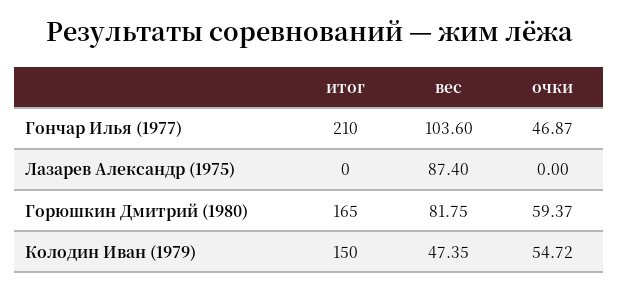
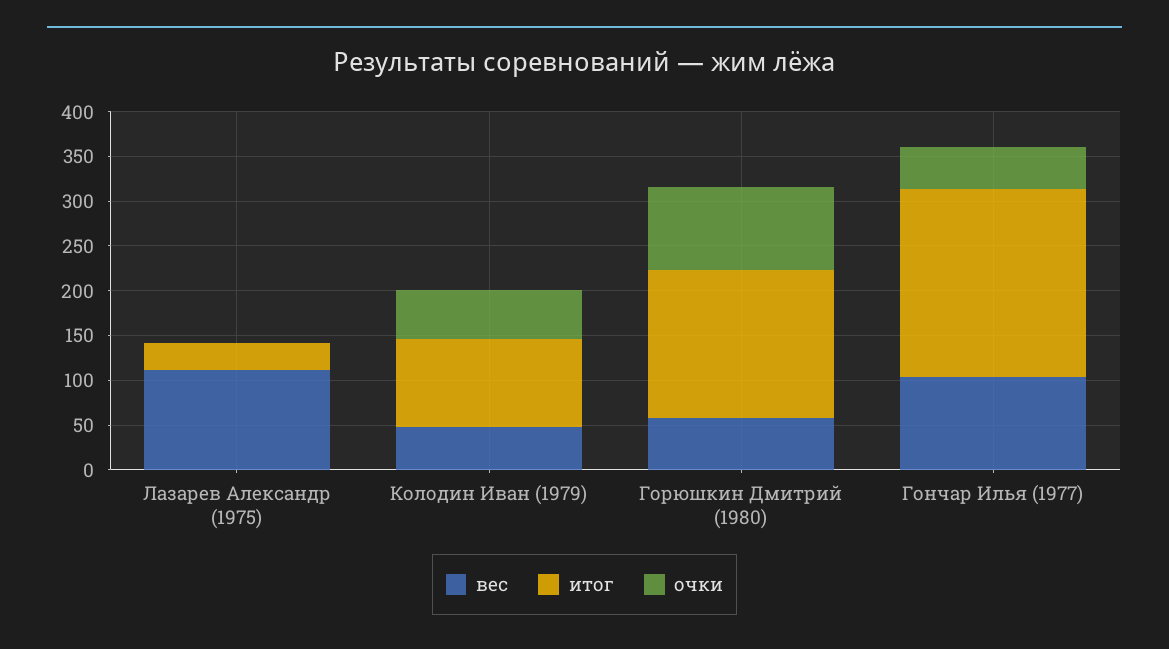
итог, Лазарев Александр (1975): 0 -> 30
вес, Лазарев Александр (1975): 87.4 -> 110
вес, Горюшкин Дмитрий (1980): 81.75 -> 60
очки, Горюшкин Дмитрий (1980): 59.37 -> 90
итог, Колодин Иван (1979): 150 -> 100

